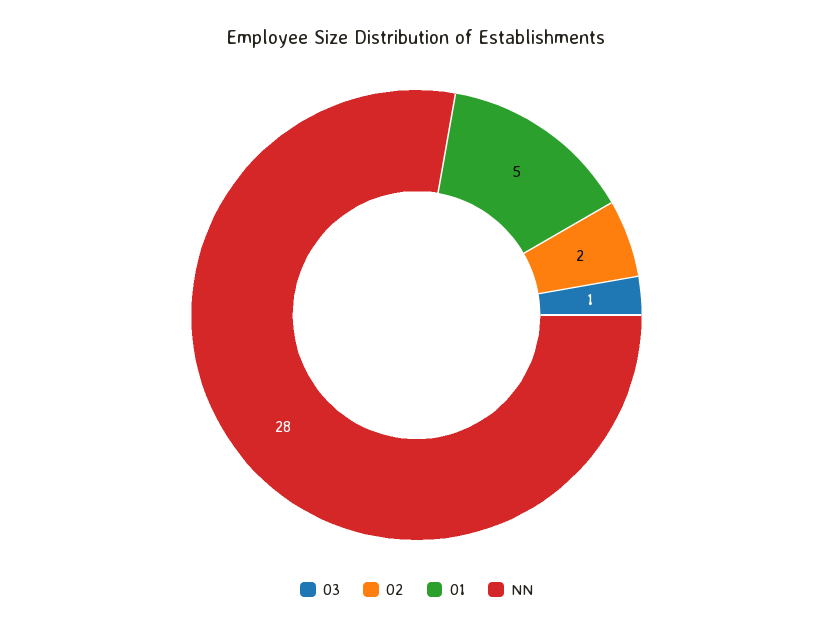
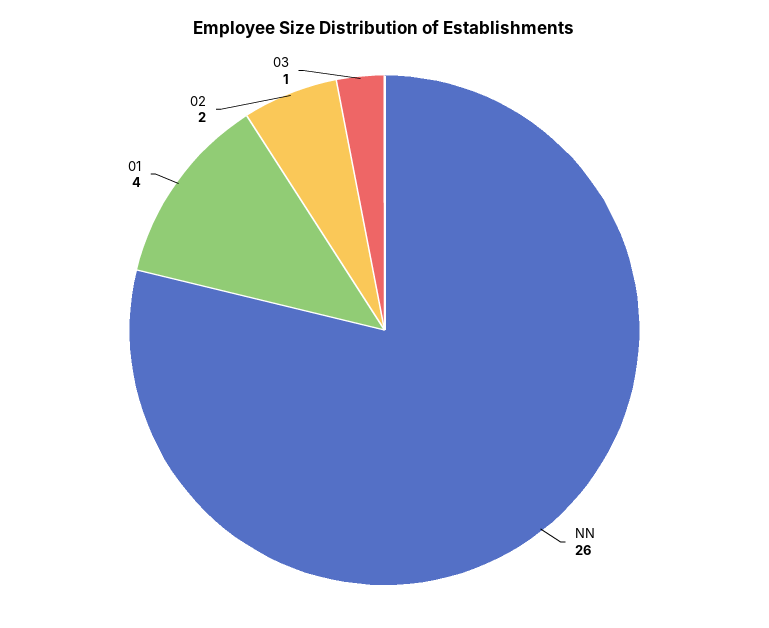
01: 5 -> 4
NN: 28 -> 26

